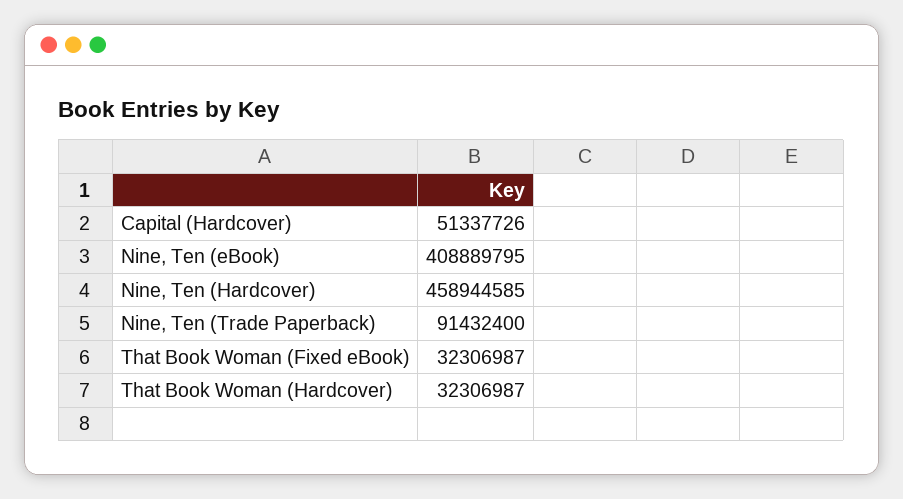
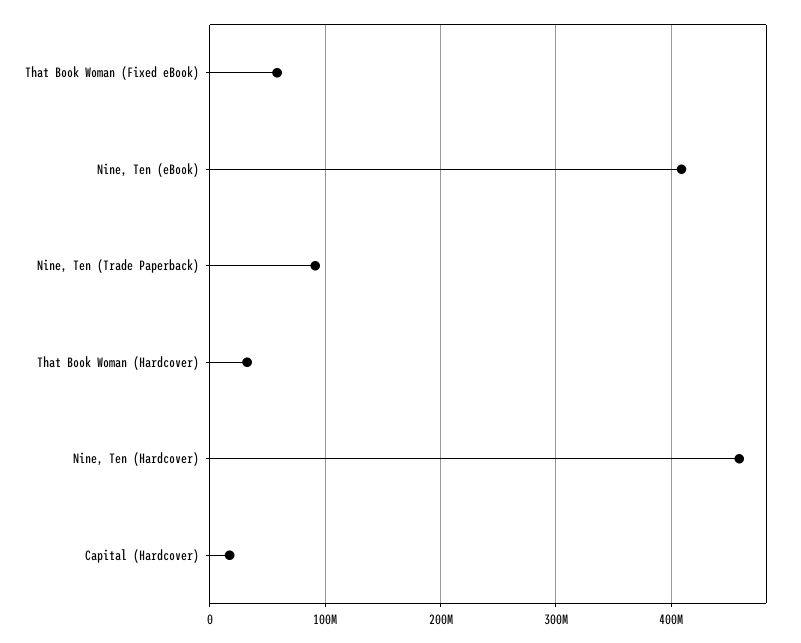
Capital (Hardcover): 51337726 -> 20000000
That Book Woman (Fixed eBook): 32306987 -> 60000000

